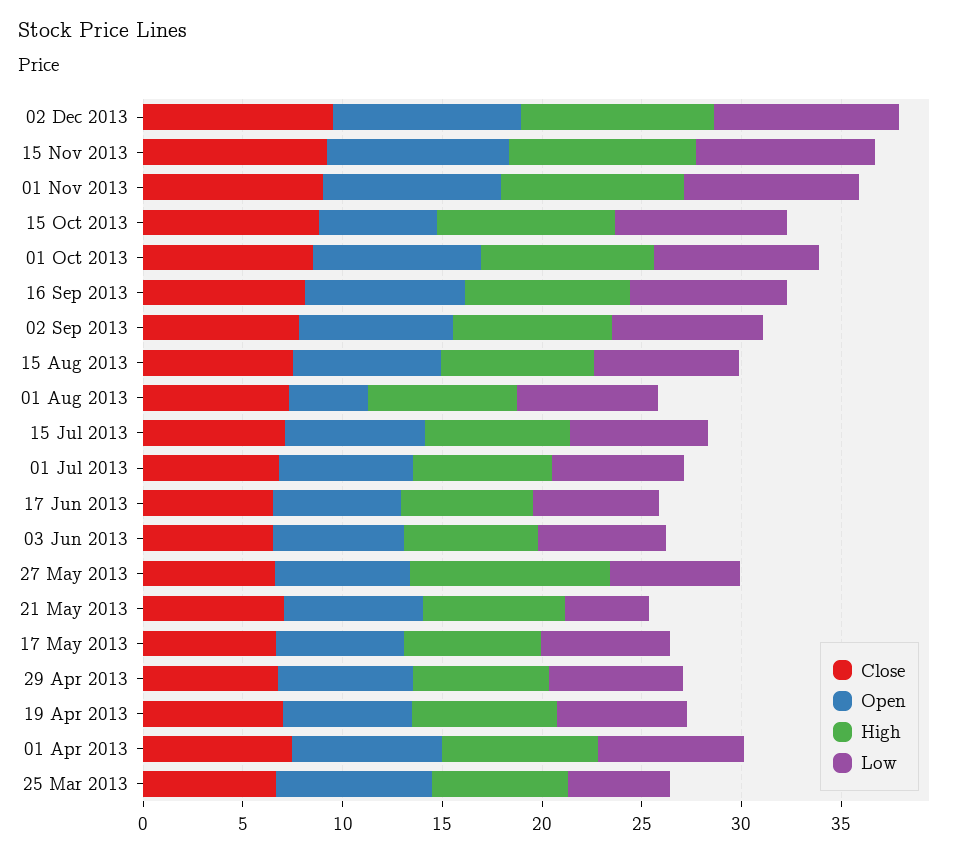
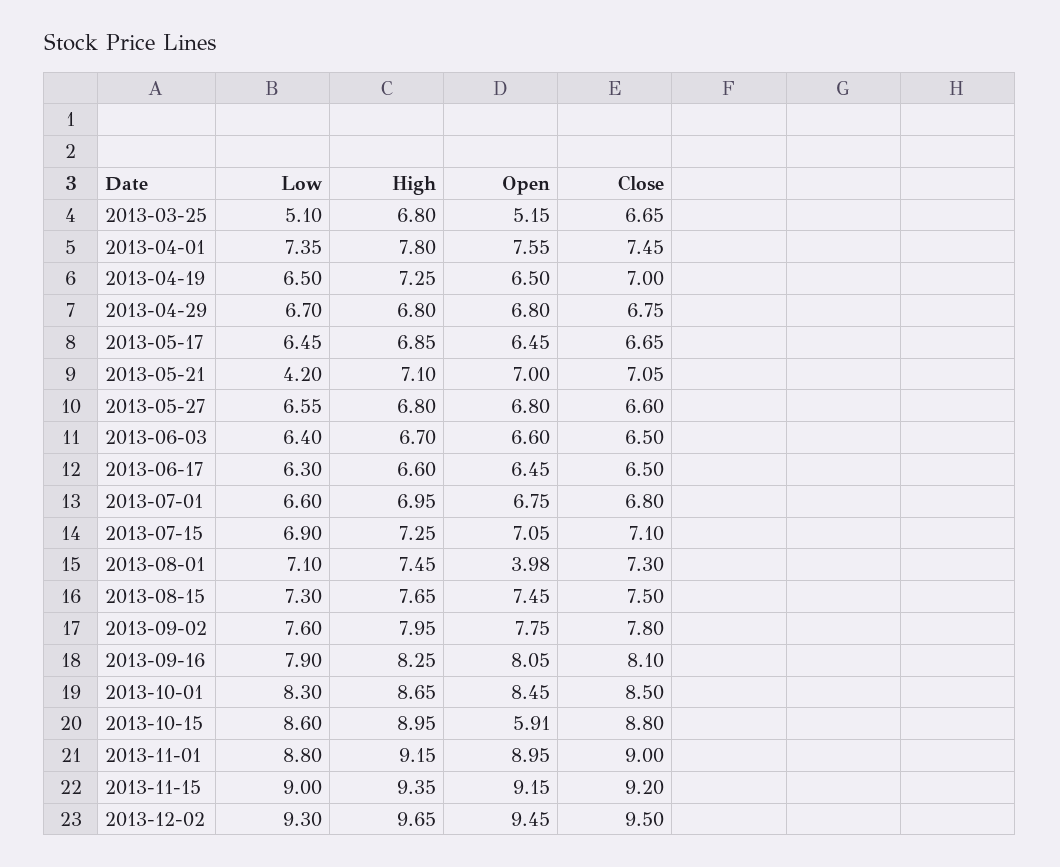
High, 27 May 2013: 10 -> 6.8
Open, 25 Mar 2013: 8 -> 5.15

